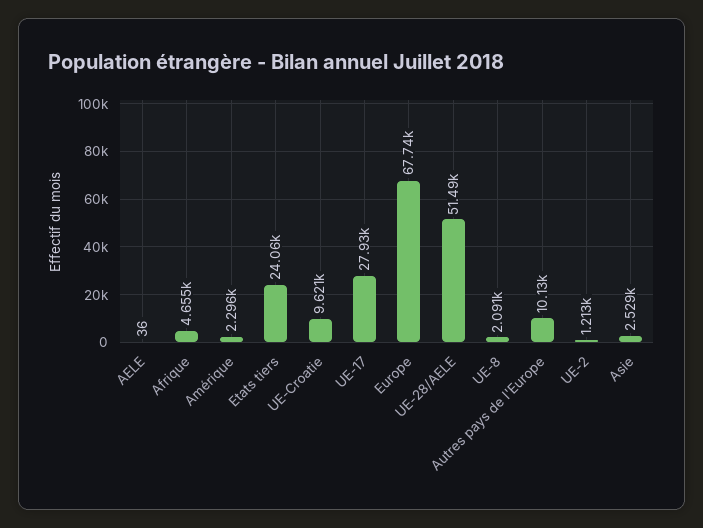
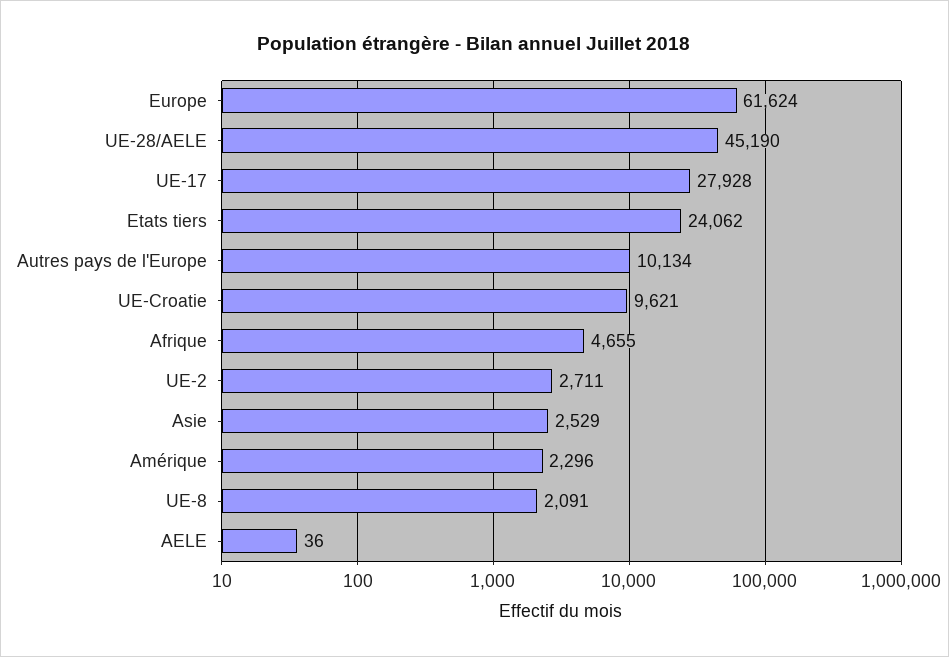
Europe: 67740 -> 61624
UE-28/AELE: 51490 -> 45190
UE-2: 1213 -> 2711

